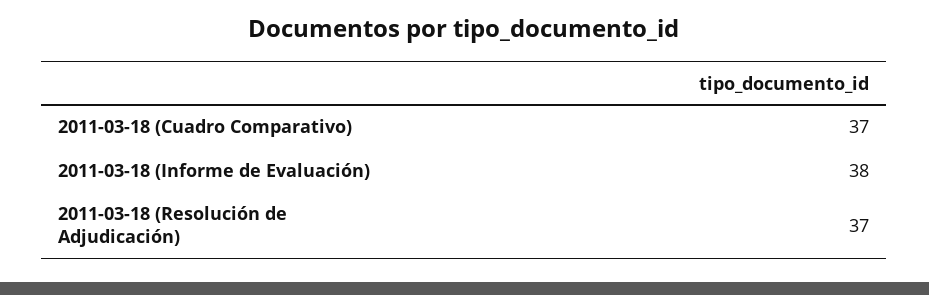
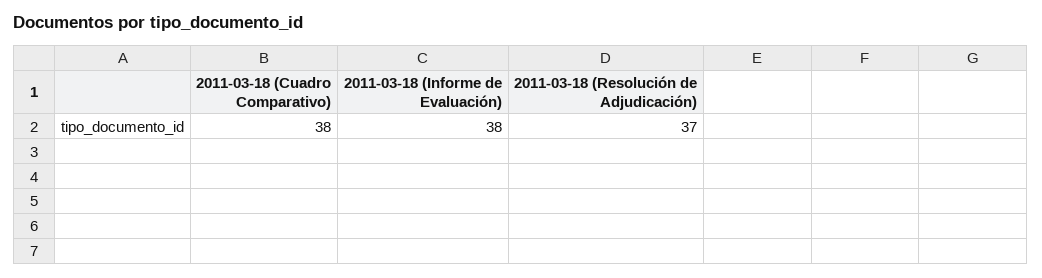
2011-03-18 (Cuadro Comparativo): 37 -> 38

